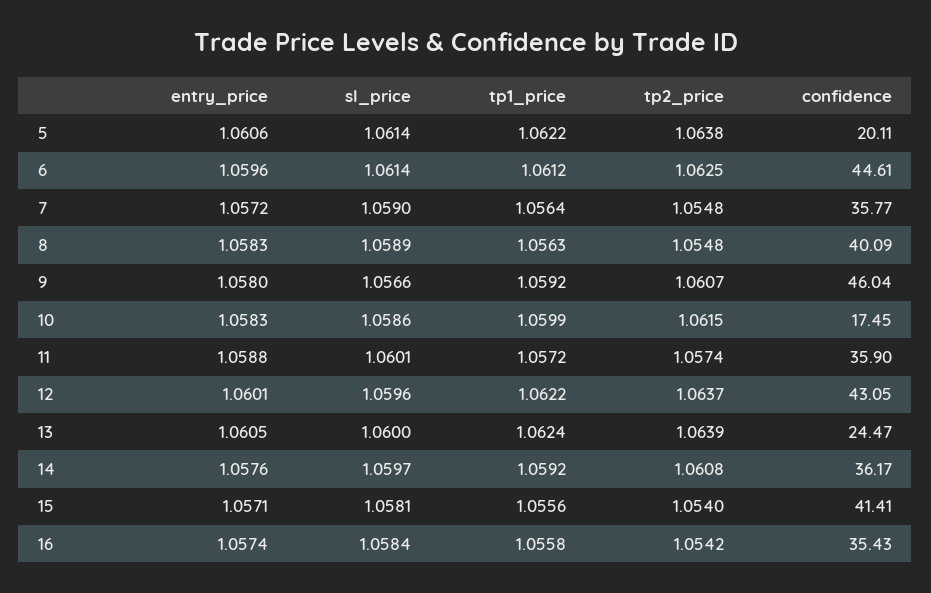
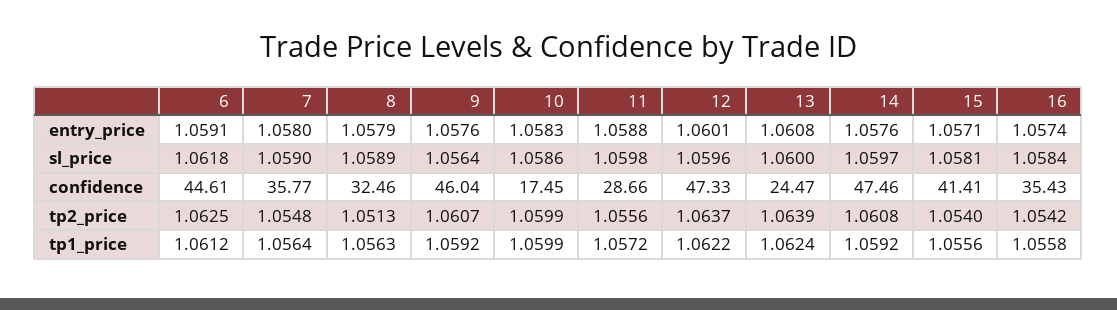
entry_price, 5: 1.0606 -> none
sl_price, 5: 1.0614 -> none
tp1_price, 5: 1.0622 -> none
tp2_price, 5: 1.0638 -> none
confidence, 5: 20.11 -> none
entry_price, 6: 1.0596 -> 1.0591
sl_price, 6: 1.0614 -> 1.0618
entry_price, 7: 1.0572 -> 1.058
entry_price, 8: 1.0583 -> 1.0579
tp2_price, 8: 1.0548 -> 1.0513
confidence, 8: 40.09 -> 32.46
entry_price, 9: 1.058 -> 1.0576
sl_price, 9: 1.0566 -> 1.0564
tp2_price, 10: 1.0615 -> 1.0599
sl_price, 11: 1.0601 -> 1.0598
tp2_price, 11: 1.0574 -> 1.0556
confidence, 11: 35.9 -> 28.66
confidence, 12: 43.05 -> 47.33
entry_price, 13: 1.0605 -> 1.0608
confidence, 14: 36.17 -> 47.46

